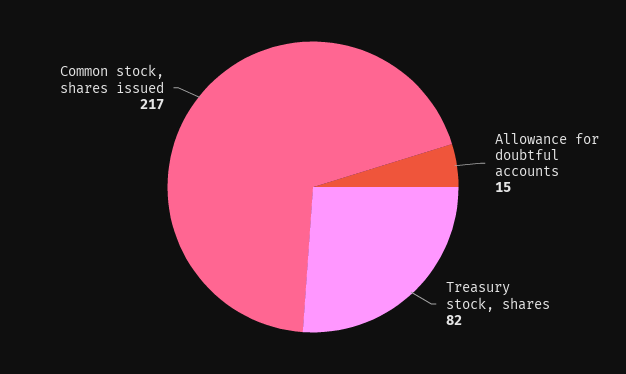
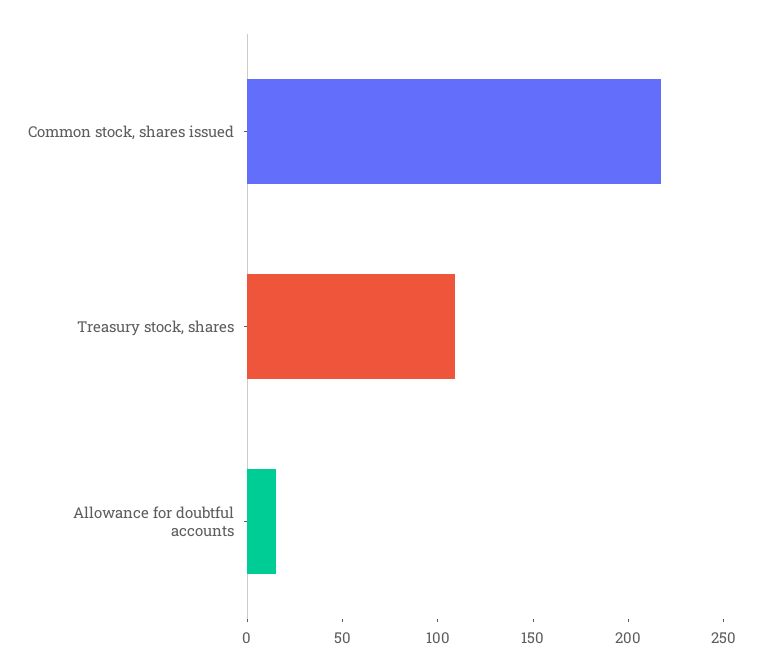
Treasury stock, shares: 82 -> 110

